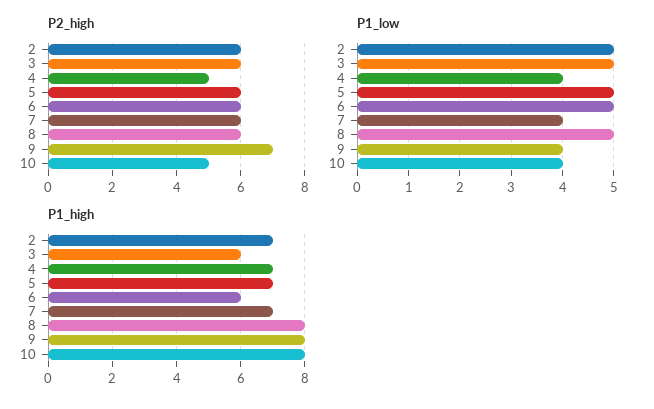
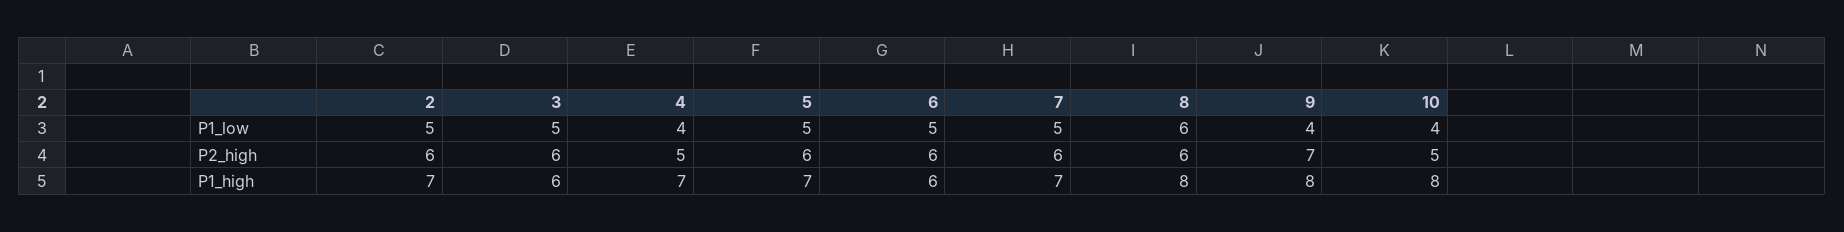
P1_low, 7: 4 -> 5
P1_low, 8: 5 -> 6

